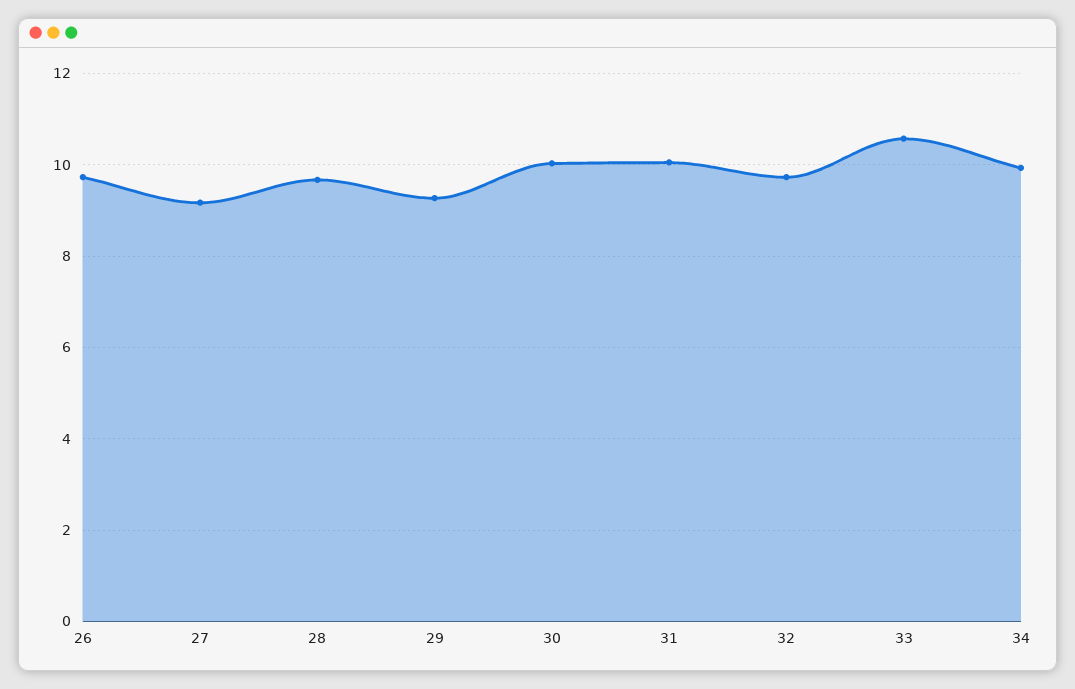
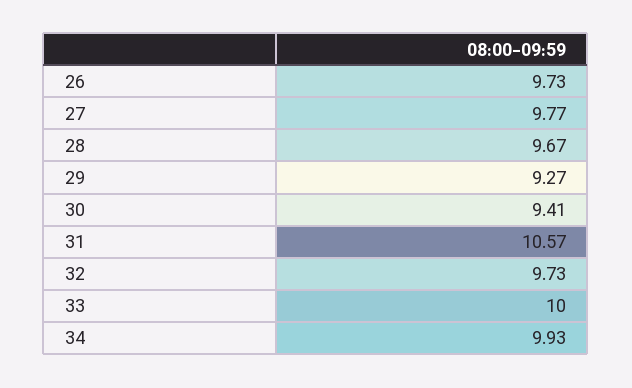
27: 9.2 -> 9.77
30: 10 -> 9.41
31: 10 -> 10.57
33: 10.6 -> 10

